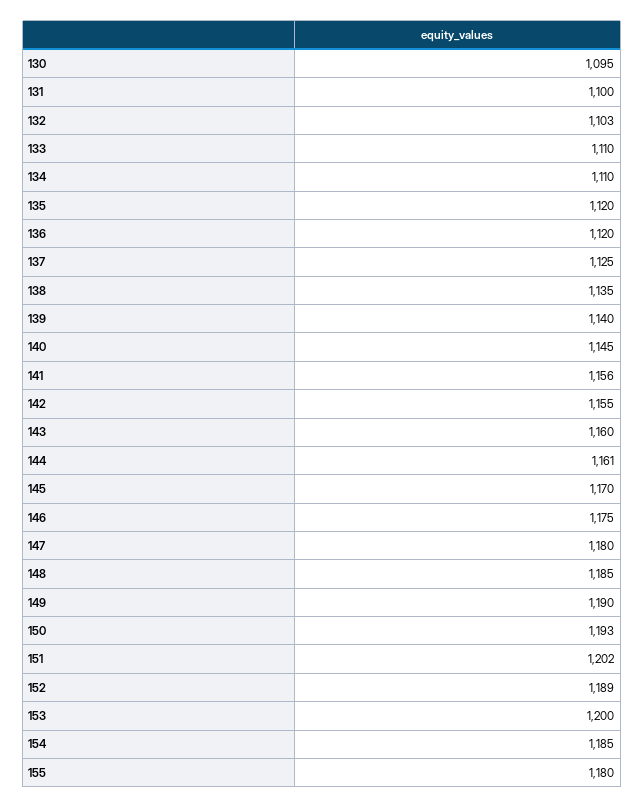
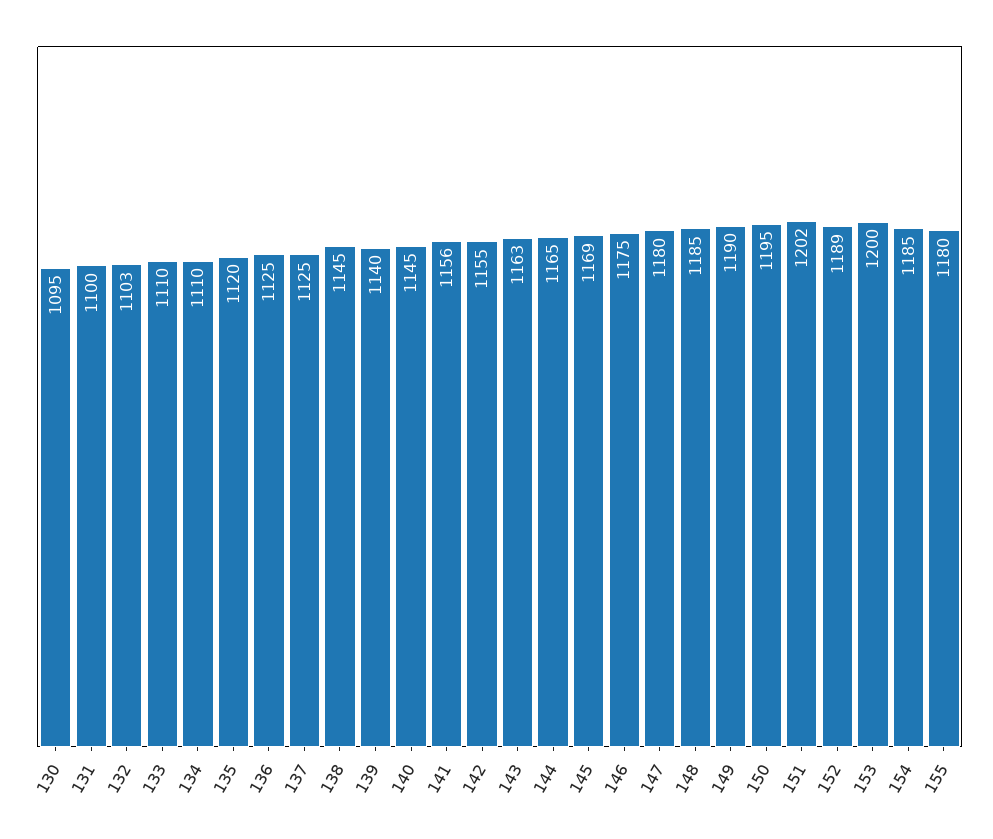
136: 1120 -> 1125
138: 1135 -> 1145
143: 1160 -> 1163
144: 1161 -> 1165
145: 1170 -> 1169
150: 1193 -> 1195

